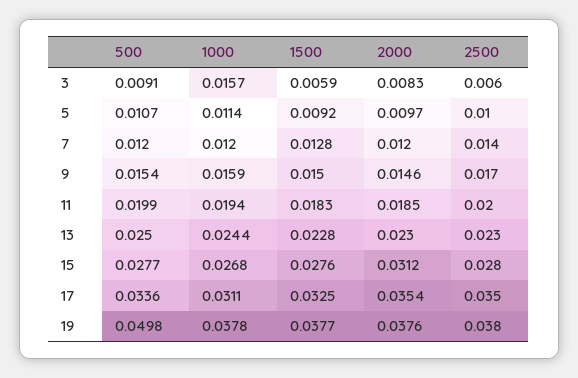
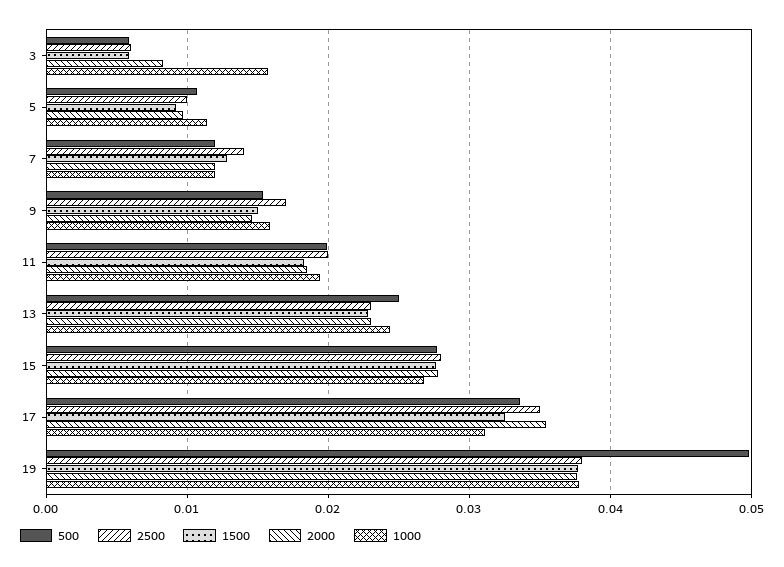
500, 3: 0.0091 -> 0.006
2000, 15: 0.0312 -> 0.028

